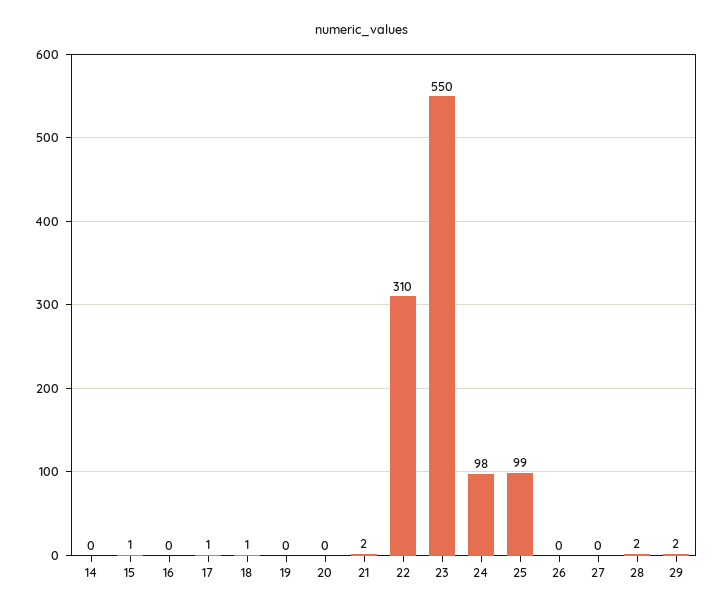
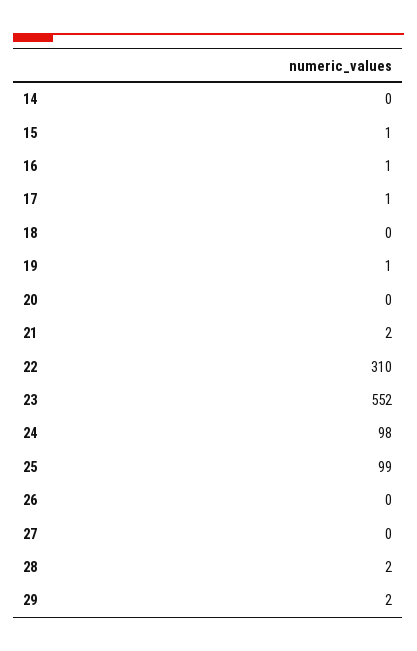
16: 0 -> 1
18: 1 -> 0
19: 0 -> 1
23: 550 -> 552

